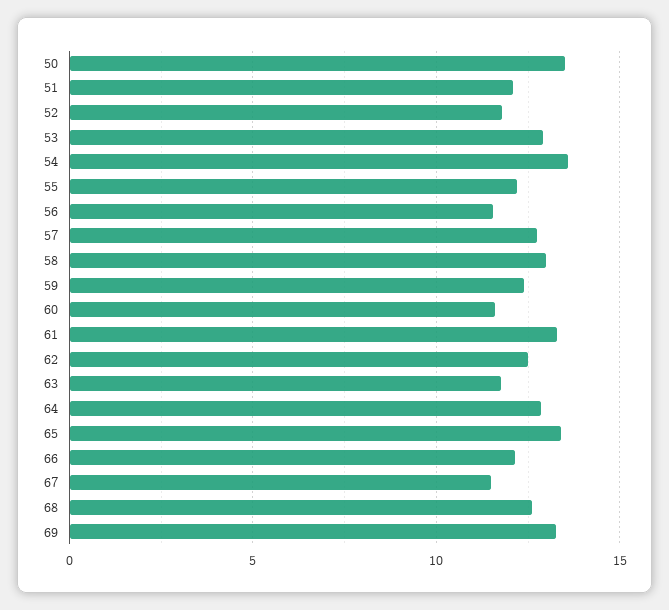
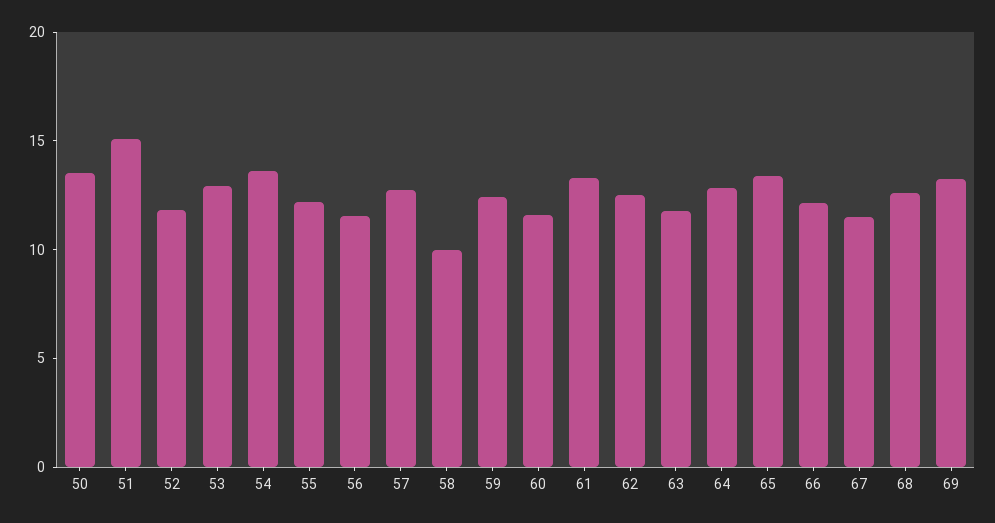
51: 12 -> 15
58: 13 -> 10

